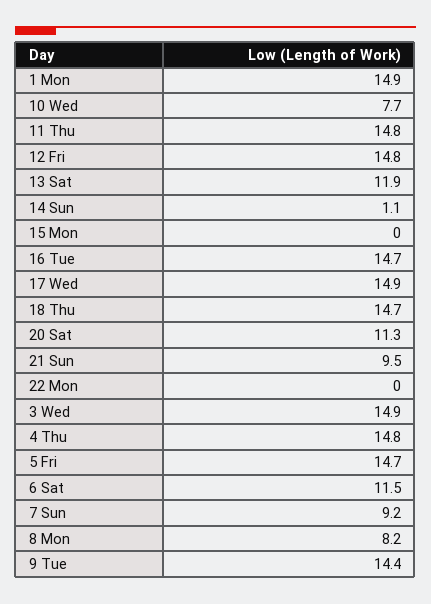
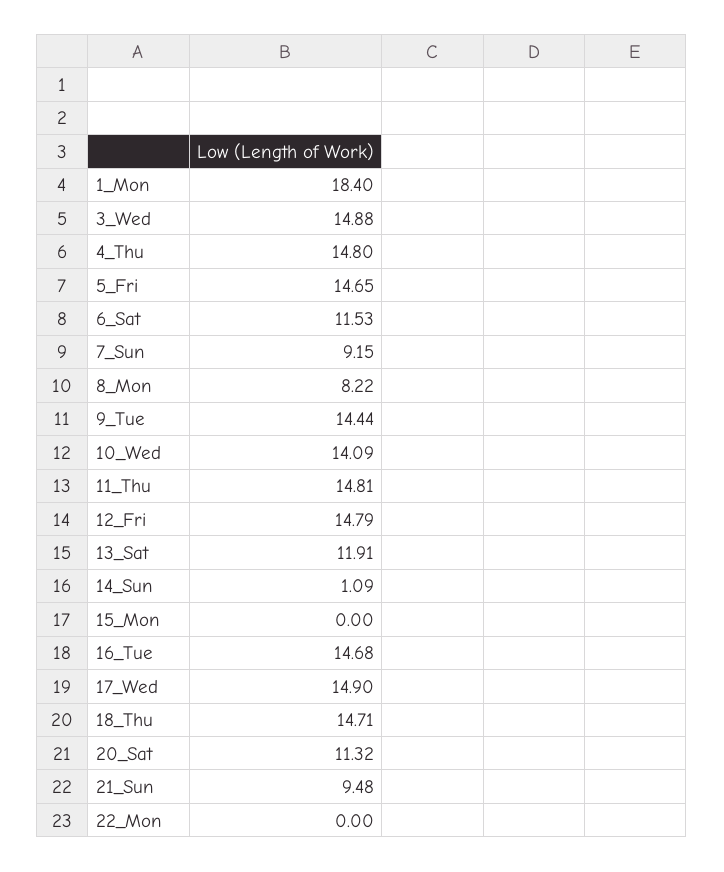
1 Mon: 14.9 -> 18.4
10 Wed: 7.7 -> 14.09

